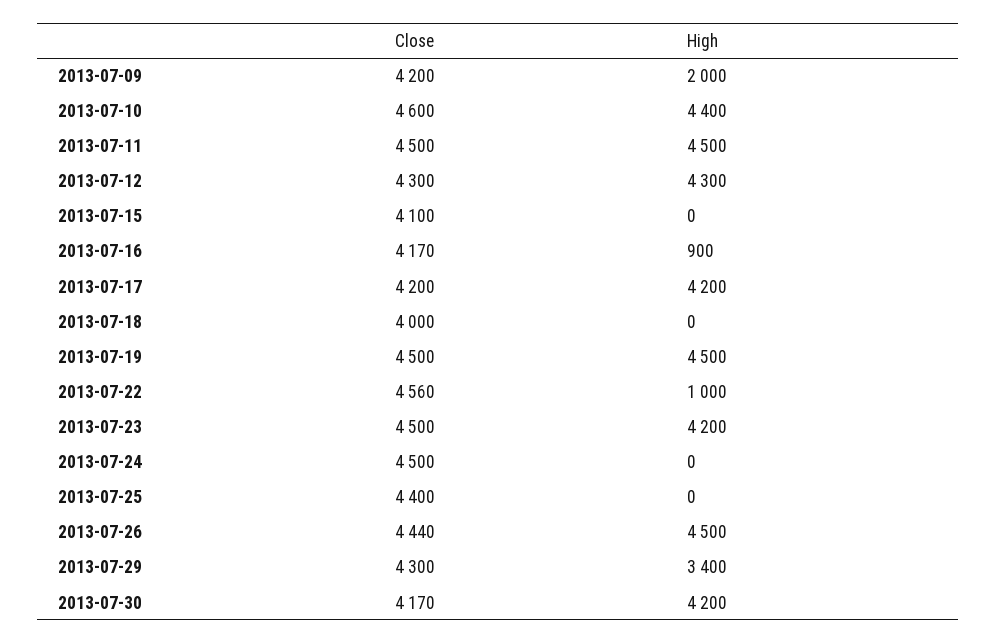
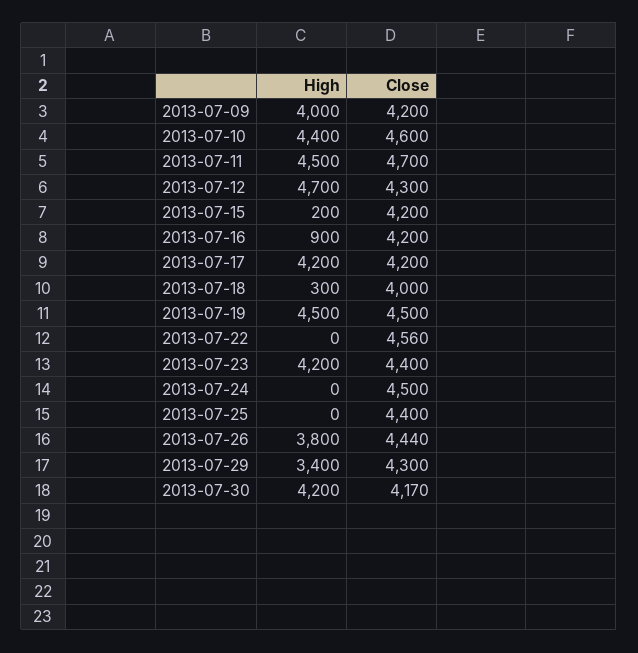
High, 2013-07-09: 2000 -> 4000
Close, 2013-07-11: 4500 -> 4700
High, 2013-07-12: 4300 -> 4700
Close, 2013-07-15: 4100 -> 4200
High, 2013-07-15: 0 -> 200
Close, 2013-07-16: 4170 -> 4200
High, 2013-07-18: 0 -> 300
High, 2013-07-22: 1000 -> 0
Close, 2013-07-23: 4500 -> 4400
High, 2013-07-26: 4500 -> 3800

